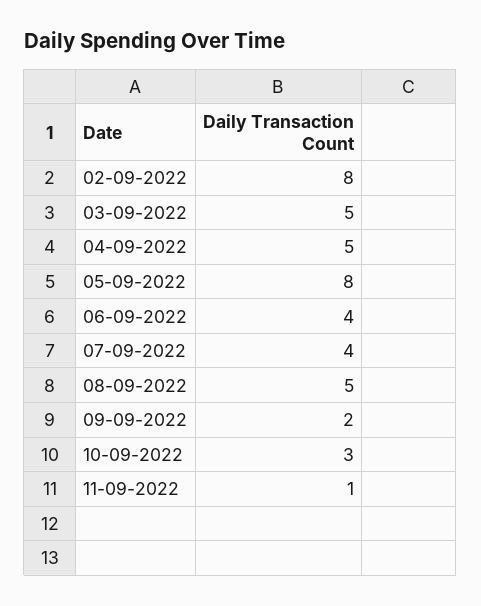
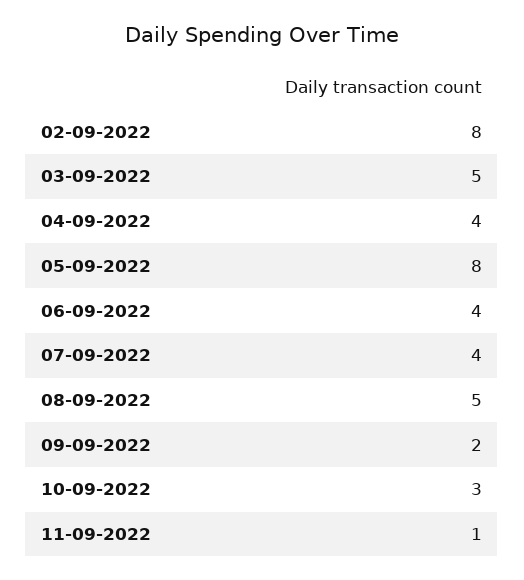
04-09-2022: 5 -> 4

